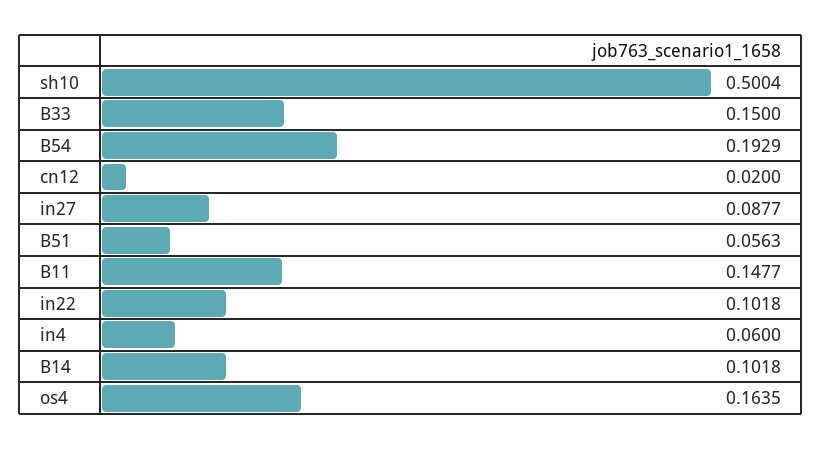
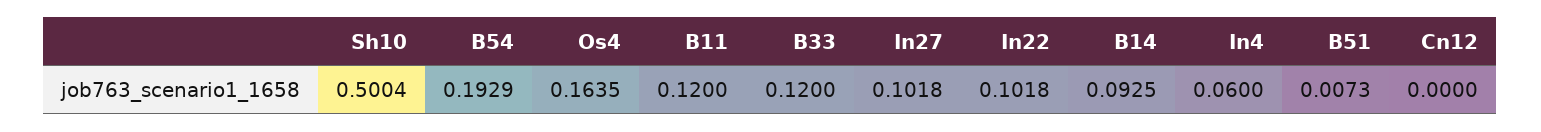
B33: 0.15 -> 0.12
cn12: 0.02 -> 0
in27: 0.0877 -> 0.1018
B51: 0.0563 -> 0.0073
B11: 0.1477 -> 0.12
B14: 0.1018 -> 0.0925

